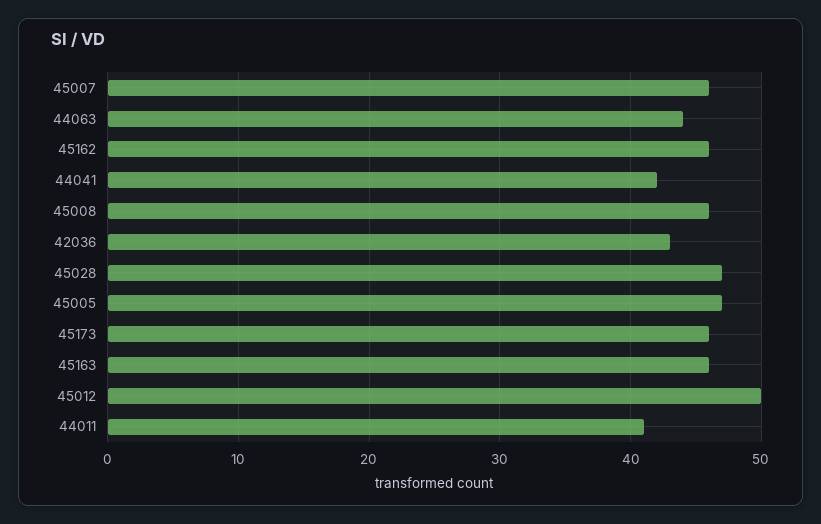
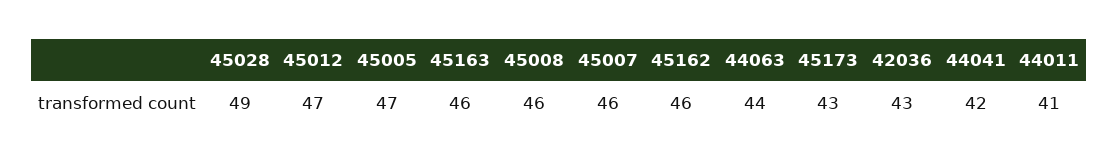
45028: 47 -> 49
45173: 46 -> 43
45012: 50 -> 47

